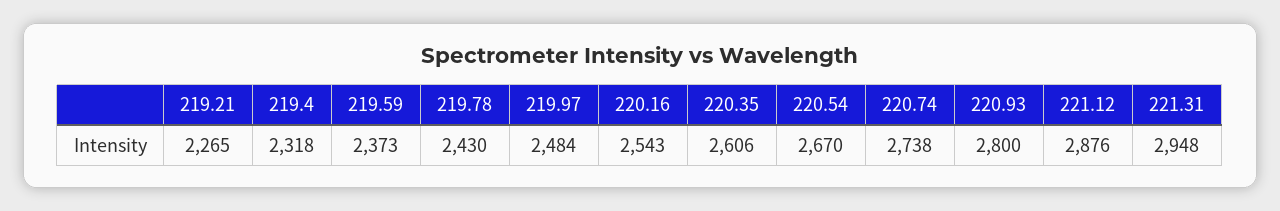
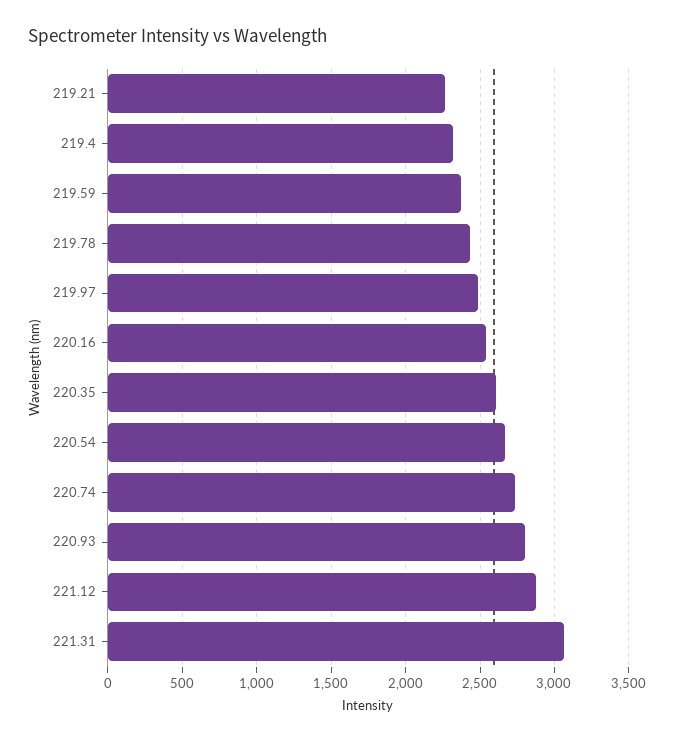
221.31: 2948 -> 3050

